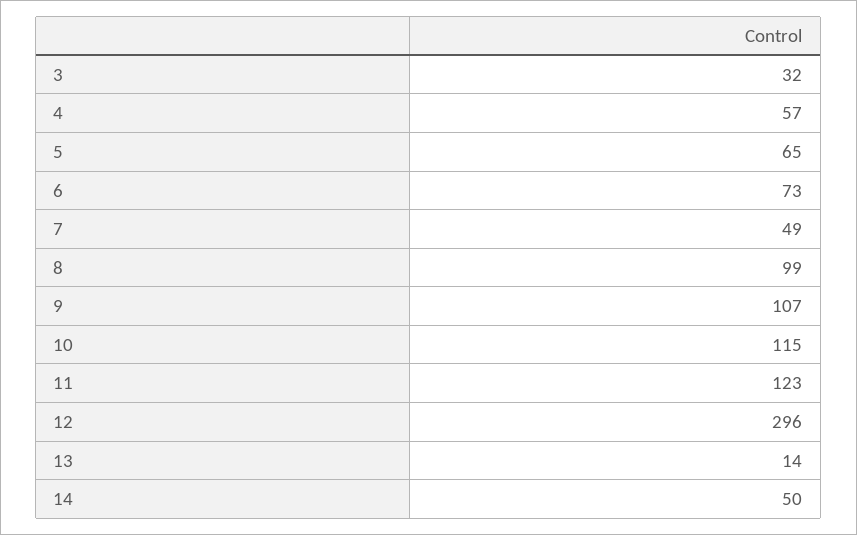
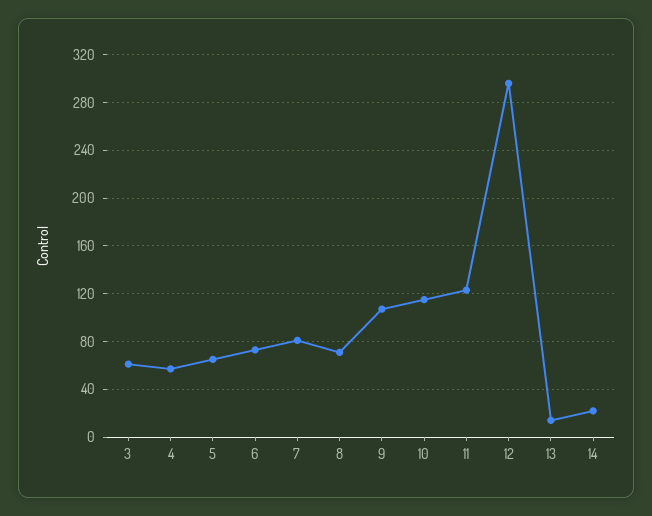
3: 32 -> 60
7: 49 -> 80
8: 99 -> 70
14: 50 -> 20

